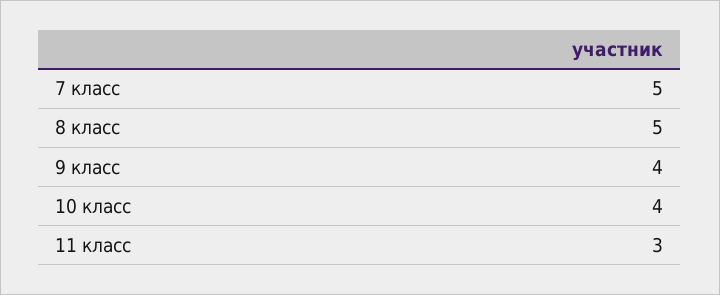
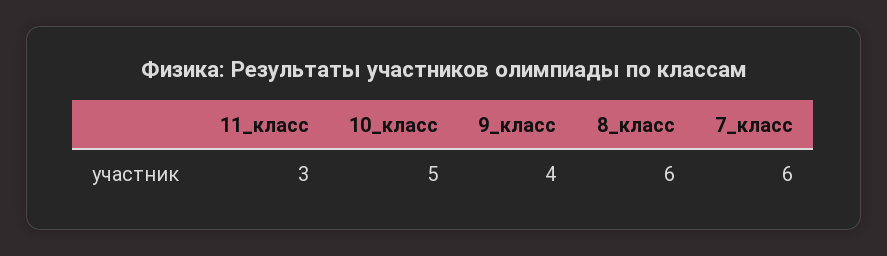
7 класс: 5 -> 6
8 класс: 5 -> 6
10 класс: 4 -> 5

